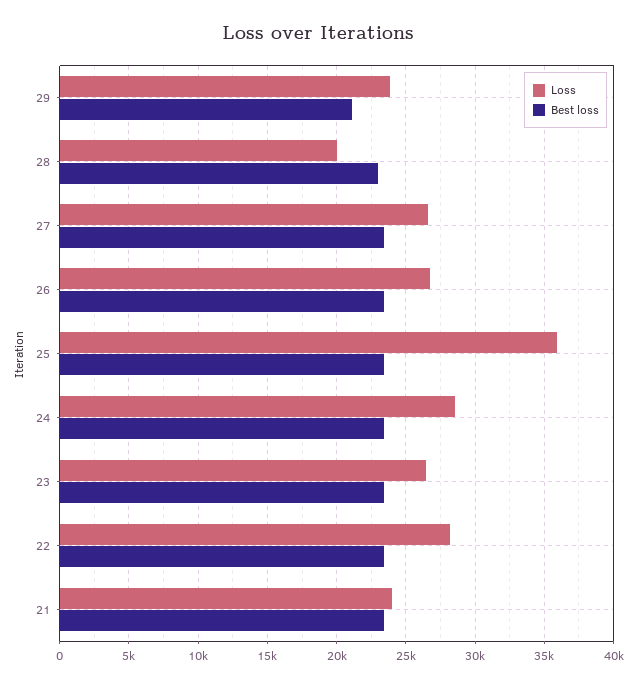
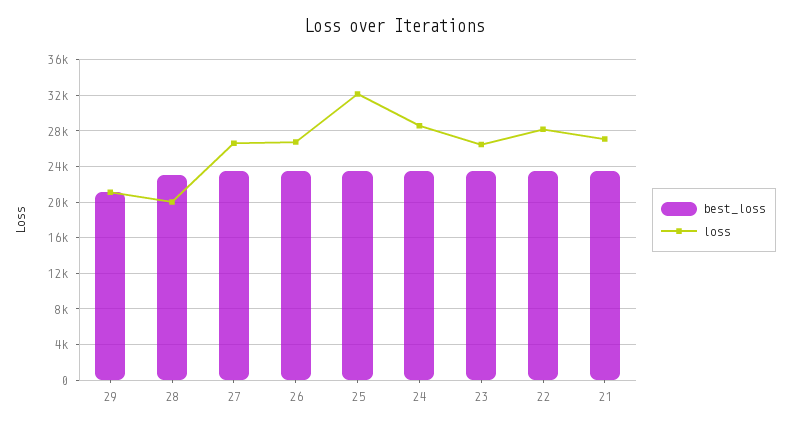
Loss, 29: 24000 -> 21000
Loss, 25: 36000 -> 32000
Loss, 21: 24000 -> 27000

